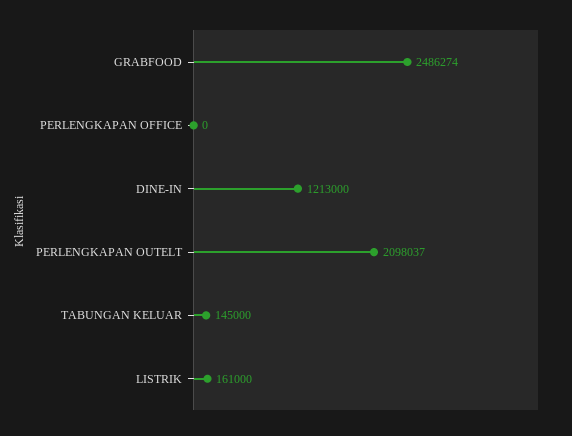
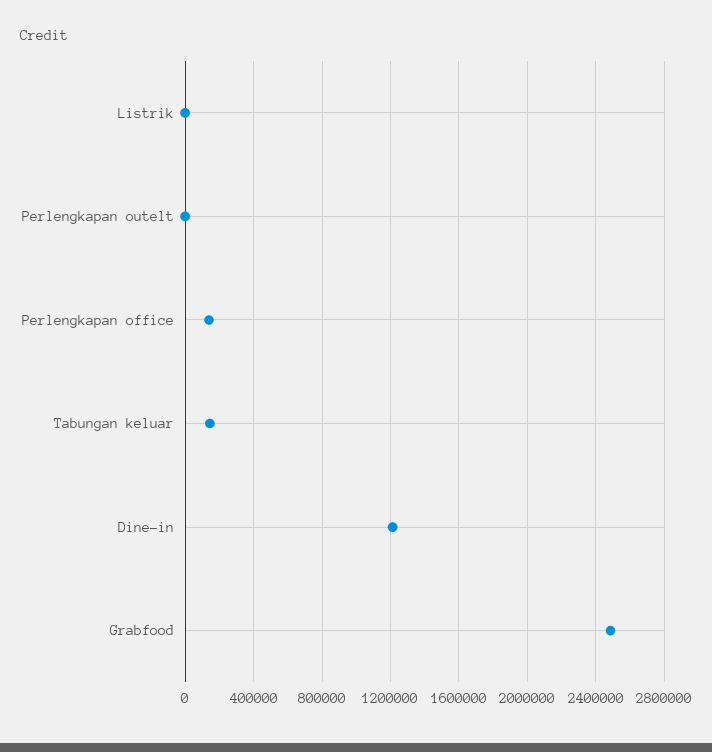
PERLENGKAPAN OFFICE: 0 -> 150000
PERLENGKAPAN OUTELT: 2098037 -> 0
LISTRIK: 161000 -> 0

